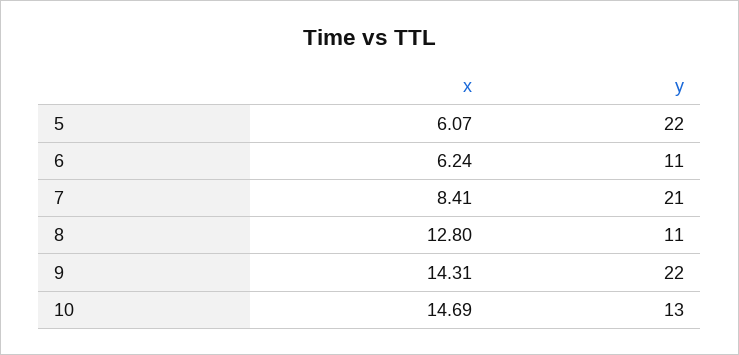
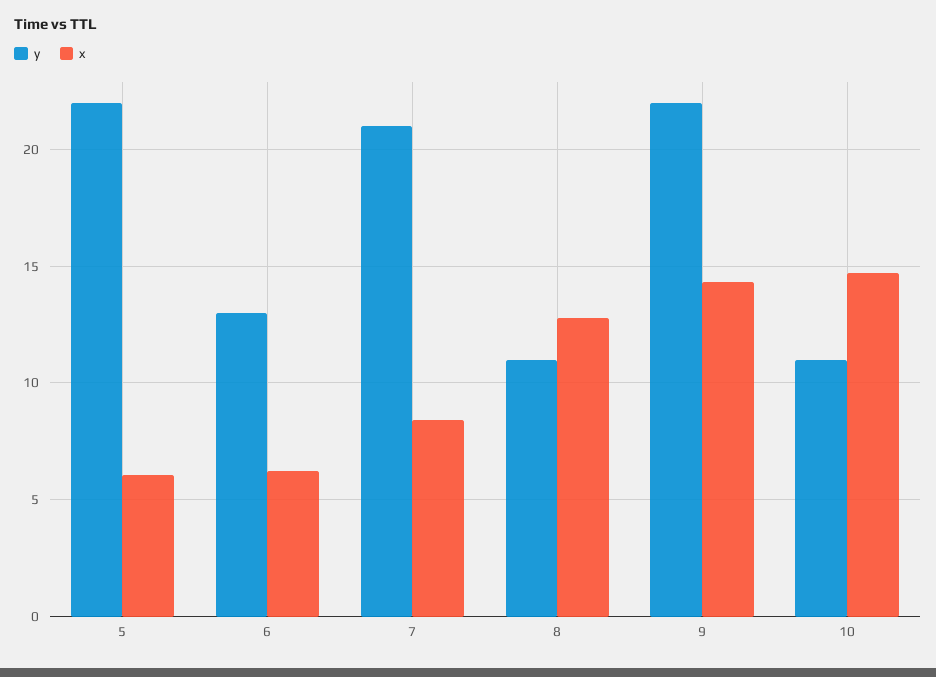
y, 6: 11 -> 13
y, 10: 13 -> 11

